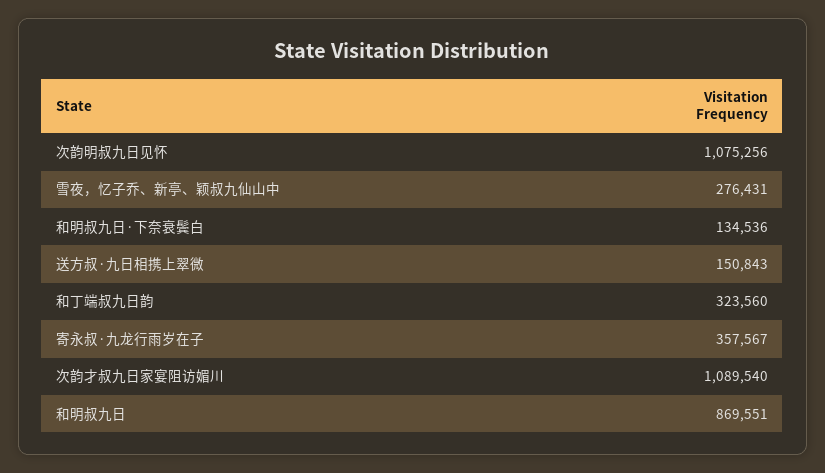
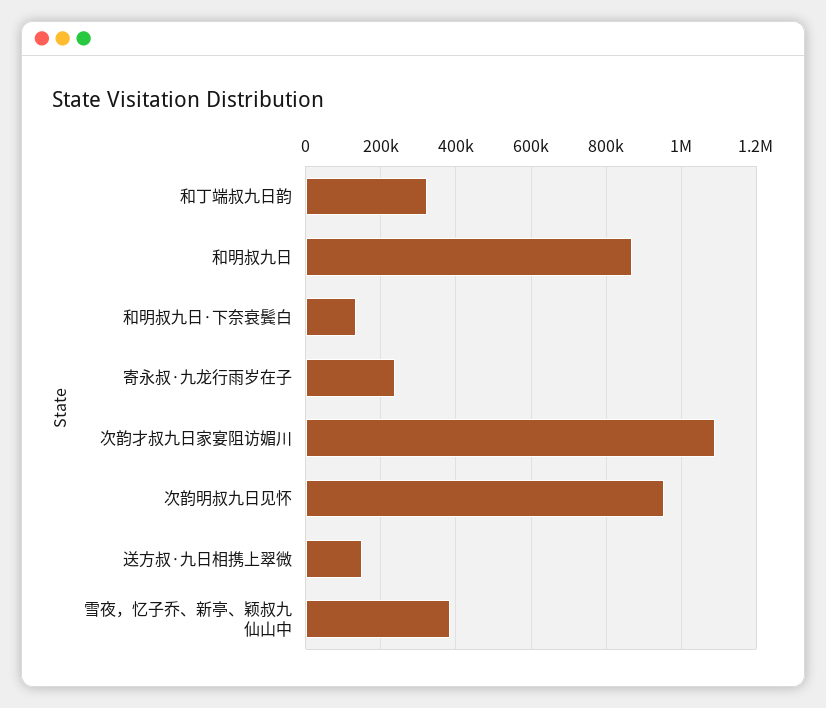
次韵明叔九日见怀: 1075256 -> 960000
雪夜，忆子乔、新亭、颖叔九仙山中: 276431 -> 380000
寄永叔·九龙行雨岁在子: 357567 -> 240000

